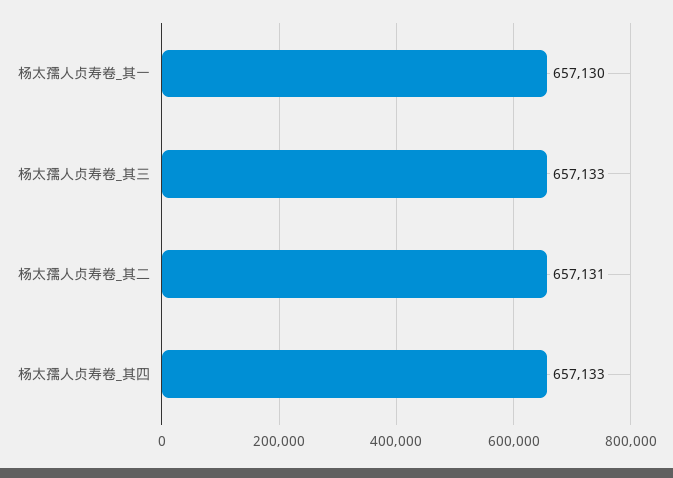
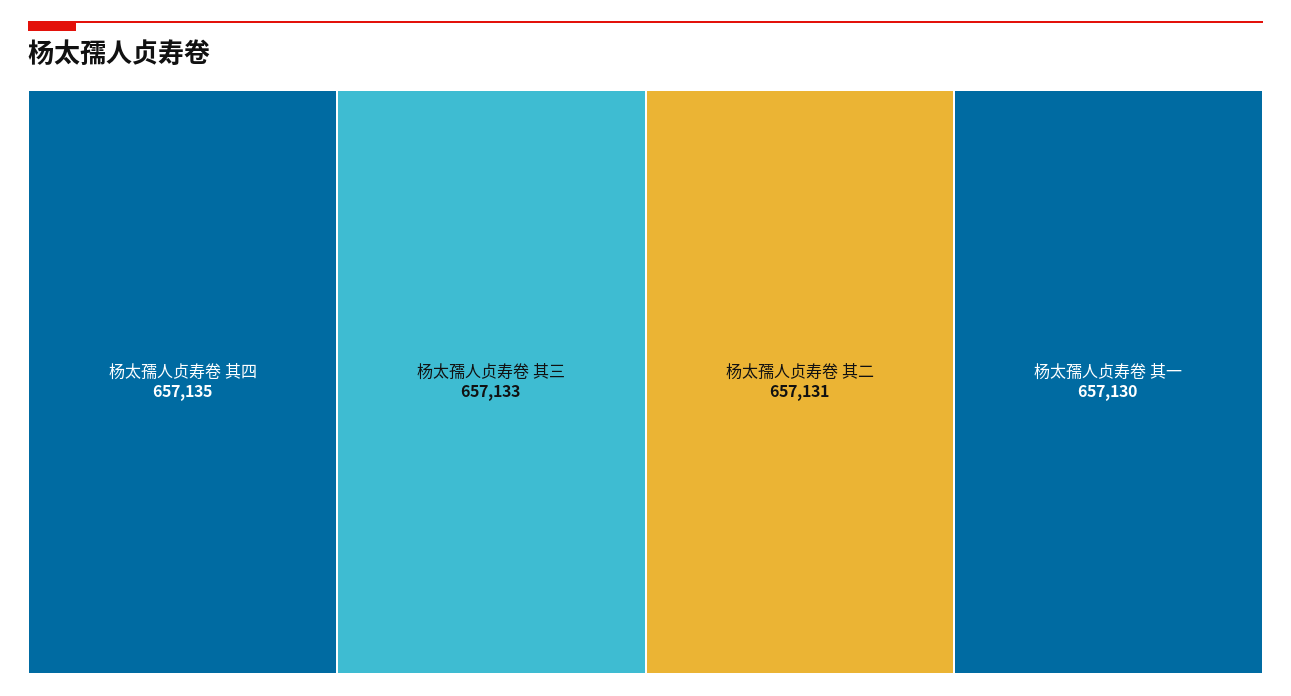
杨太孺人贞寿卷_其四: 657133 -> 657135

